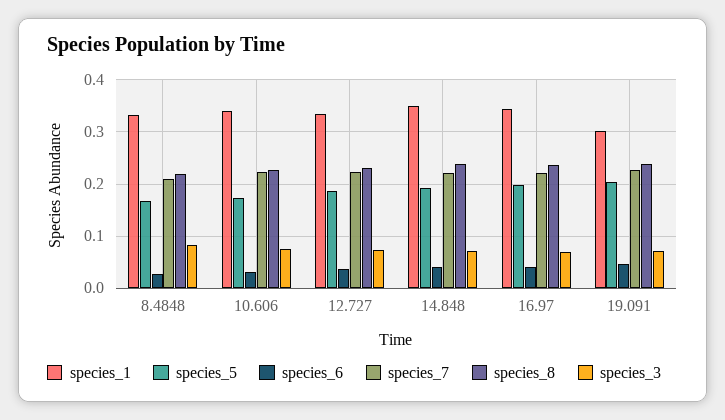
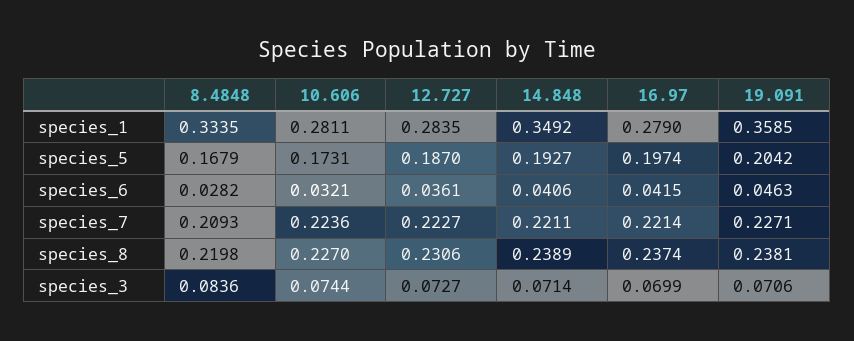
species_1, 10.606: 0.34 -> 0.2811
species_1, 12.727: 0.34 -> 0.2835
species_1, 16.97: 0.34 -> 0.279
species_1, 19.091: 0.3 -> 0.3585

